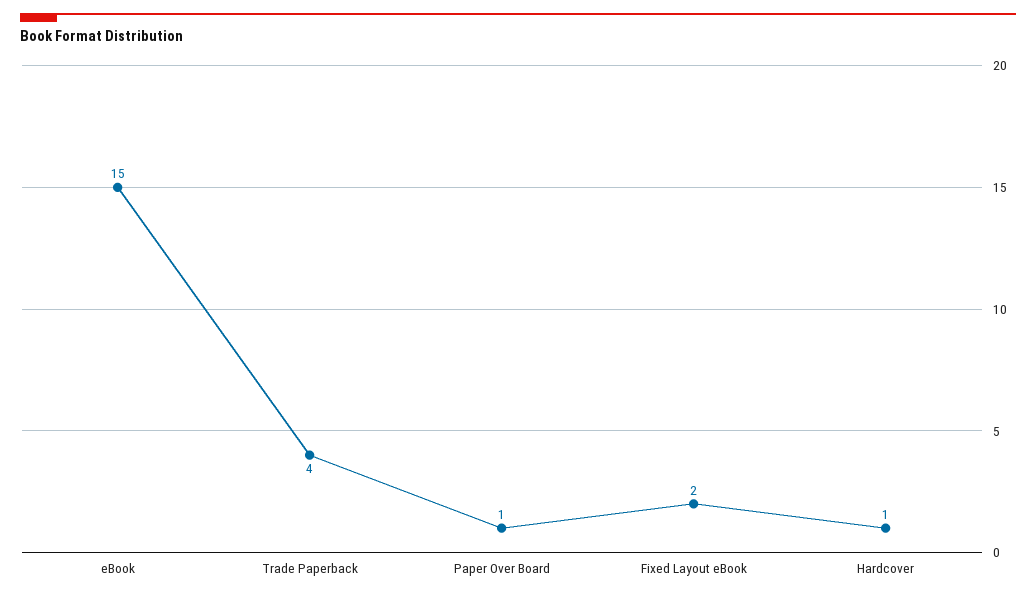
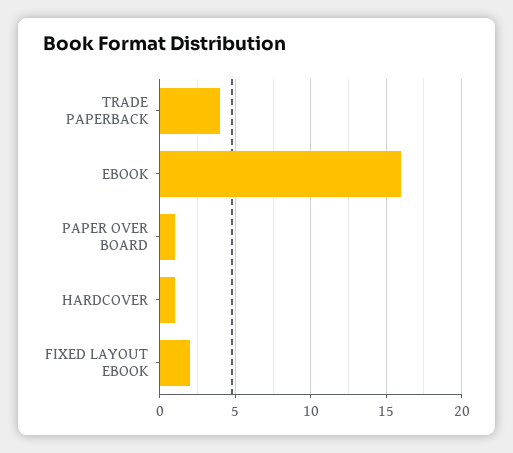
eBook: 15 -> 16

